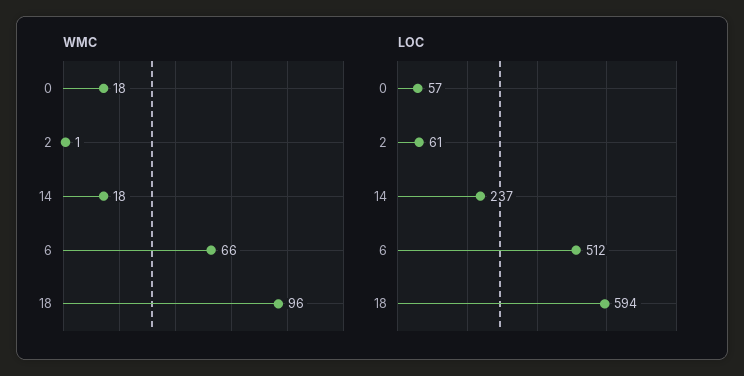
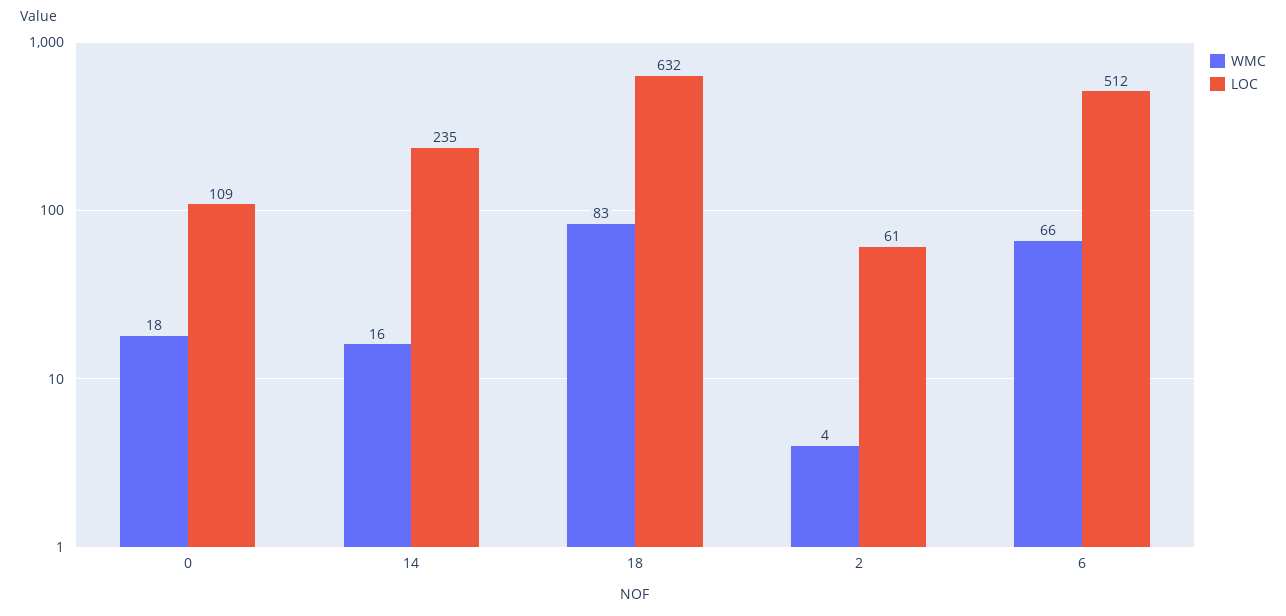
WMC, 2: 1 -> 4
WMC, 14: 18 -> 16
WMC, 18: 96 -> 83
LOC, 0: 57 -> 109
LOC, 14: 237 -> 235
LOC, 18: 594 -> 632

